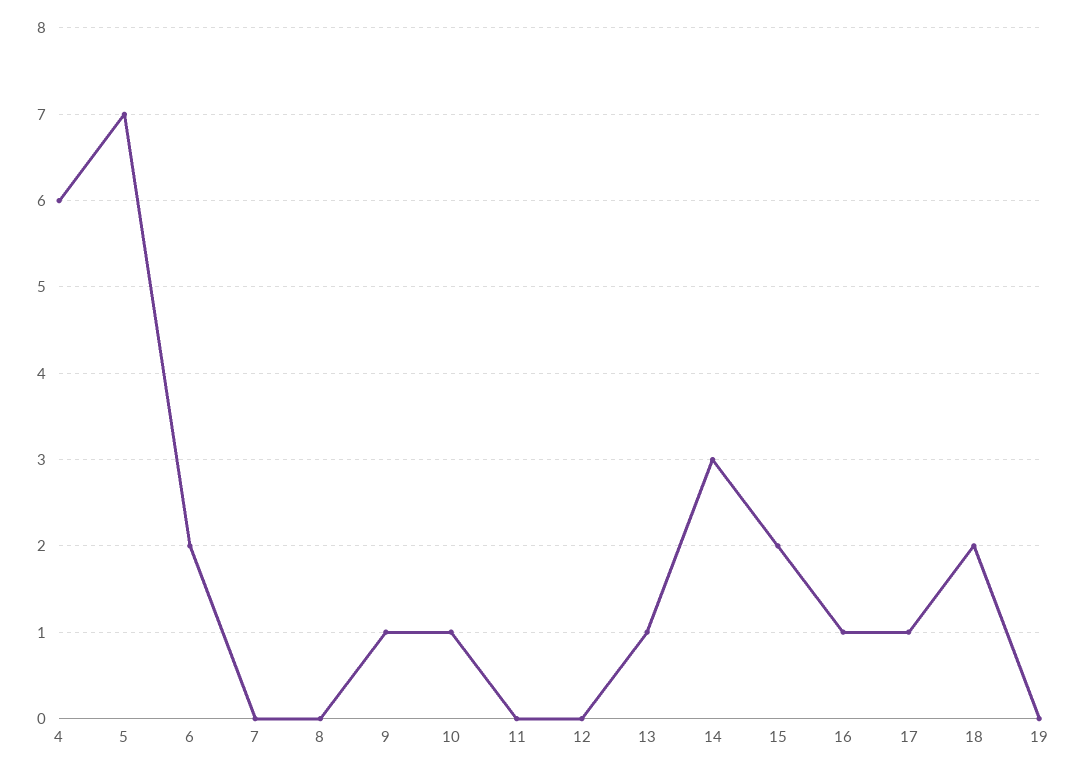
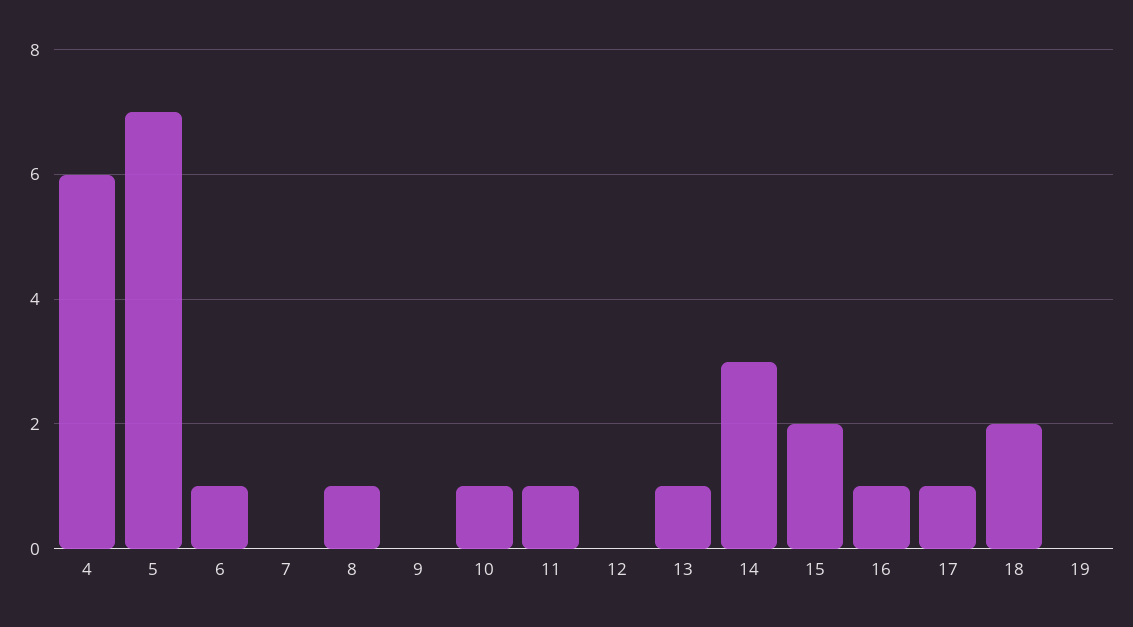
6: 2 -> 1
8: 0 -> 1
9: 1 -> 0
11: 0 -> 1

